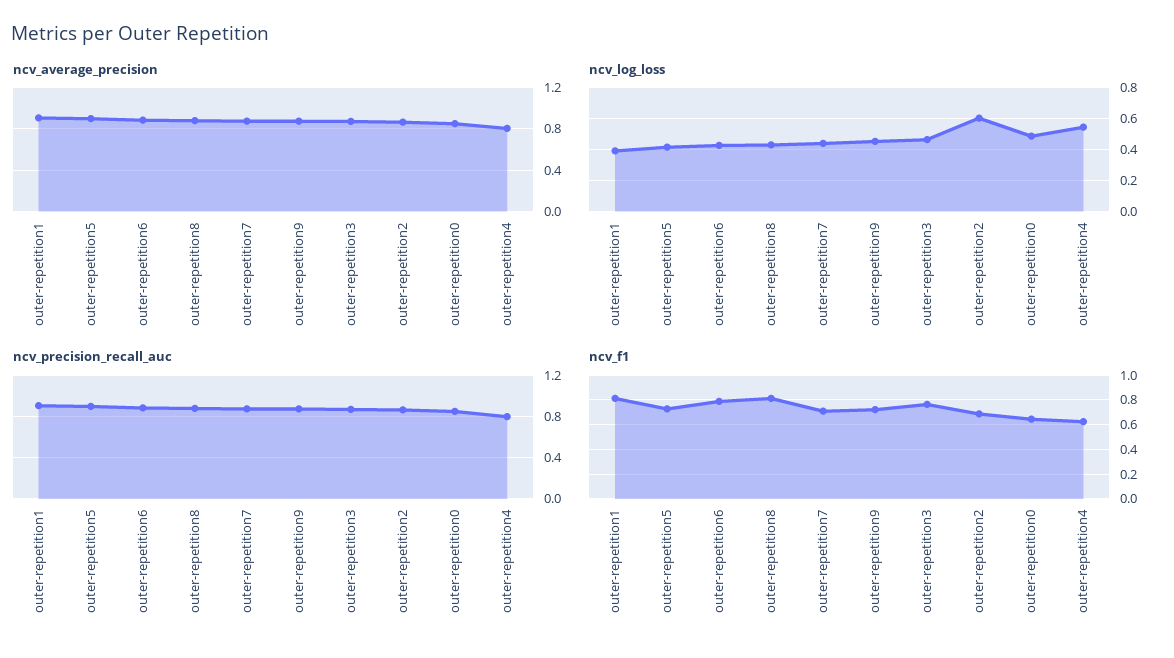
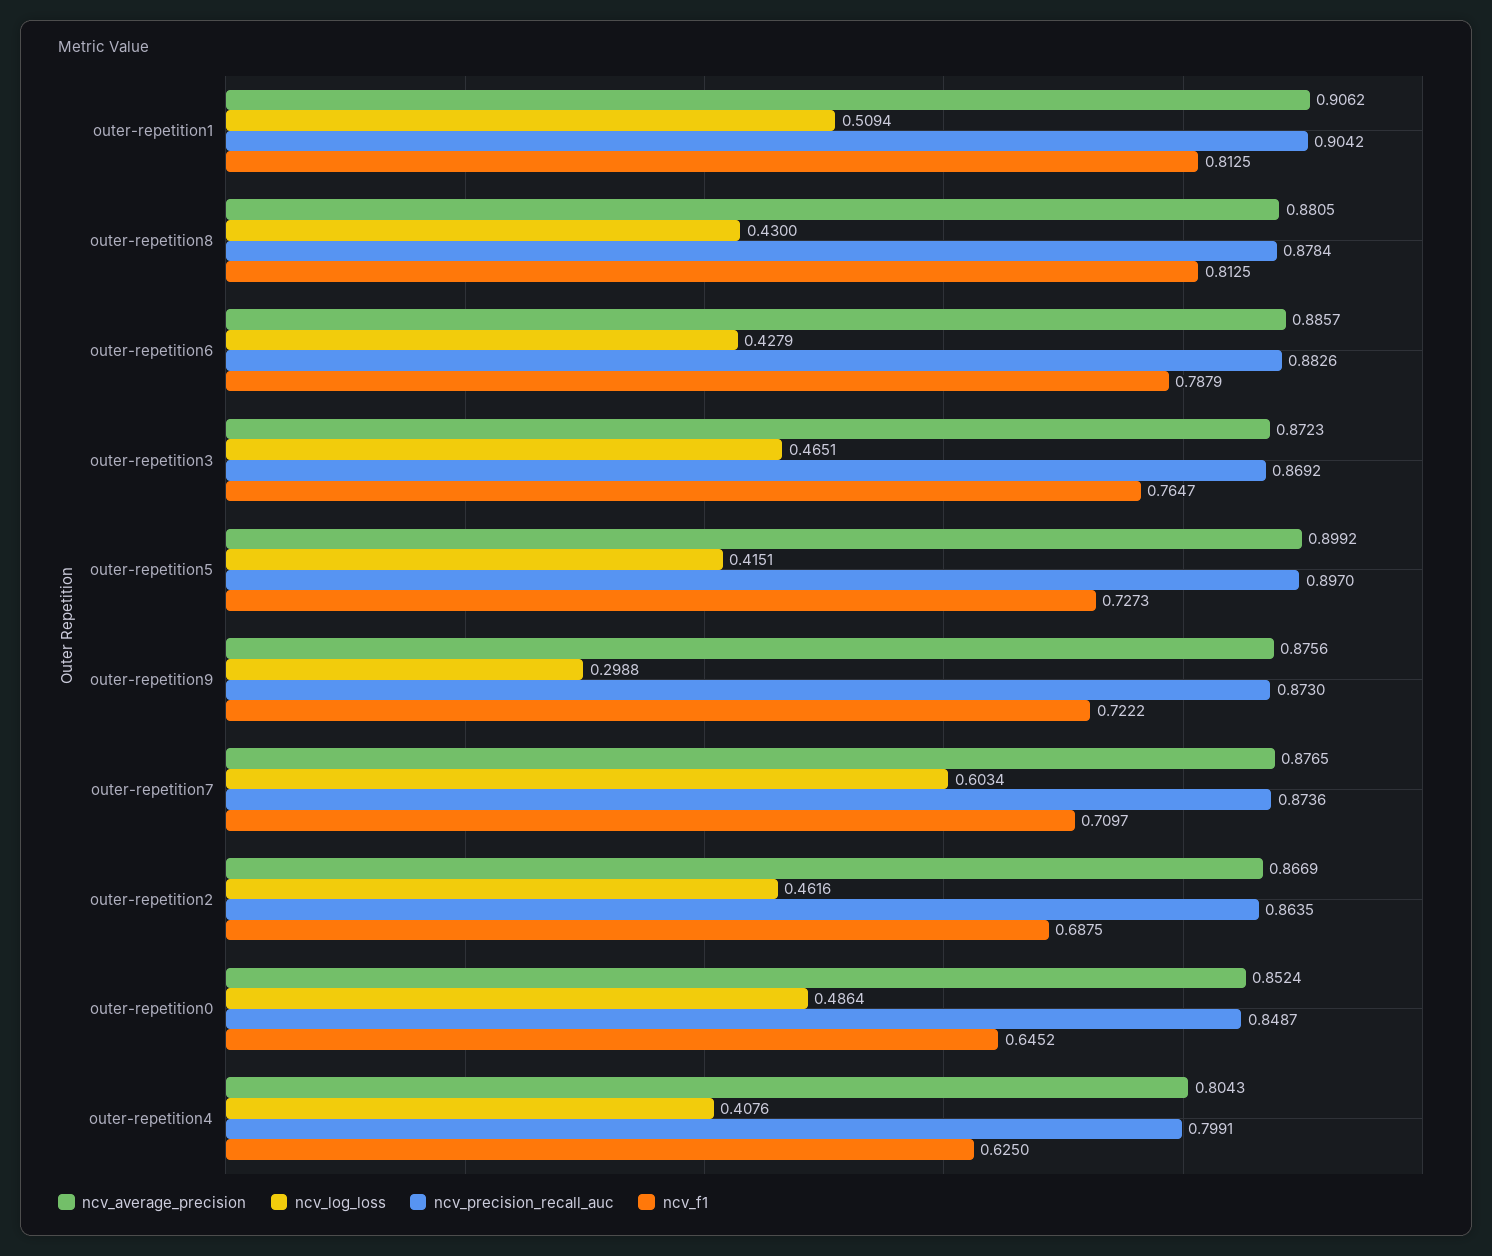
ncv_log_loss, outer-repetition1: 0.4 -> 0.5094
ncv_log_loss, outer-repetition7: 0.45 -> 0.6034
ncv_log_loss, outer-repetition9: 0.45 -> 0.2988
ncv_log_loss, outer-repetition2: 0.6 -> 0.4616
ncv_log_loss, outer-repetition4: 0.55 -> 0.4076

